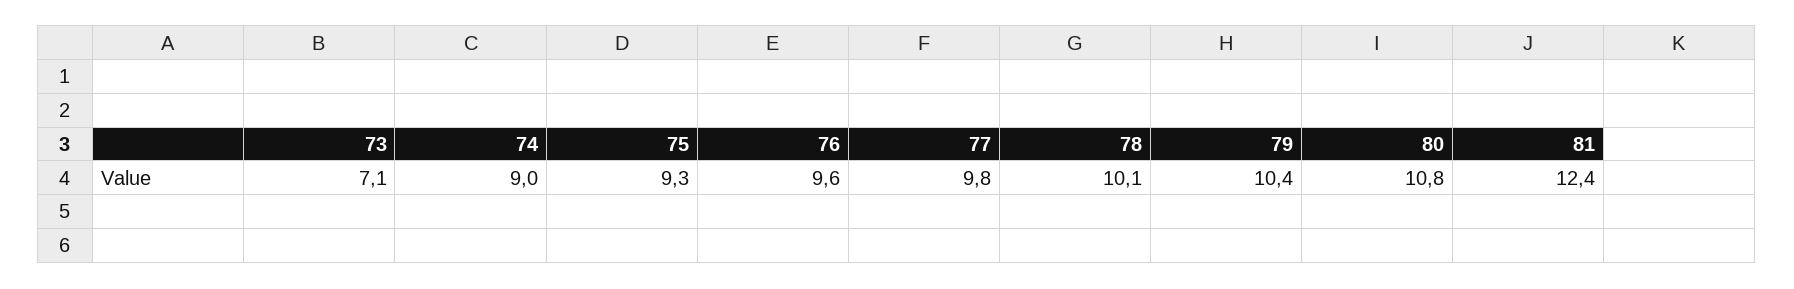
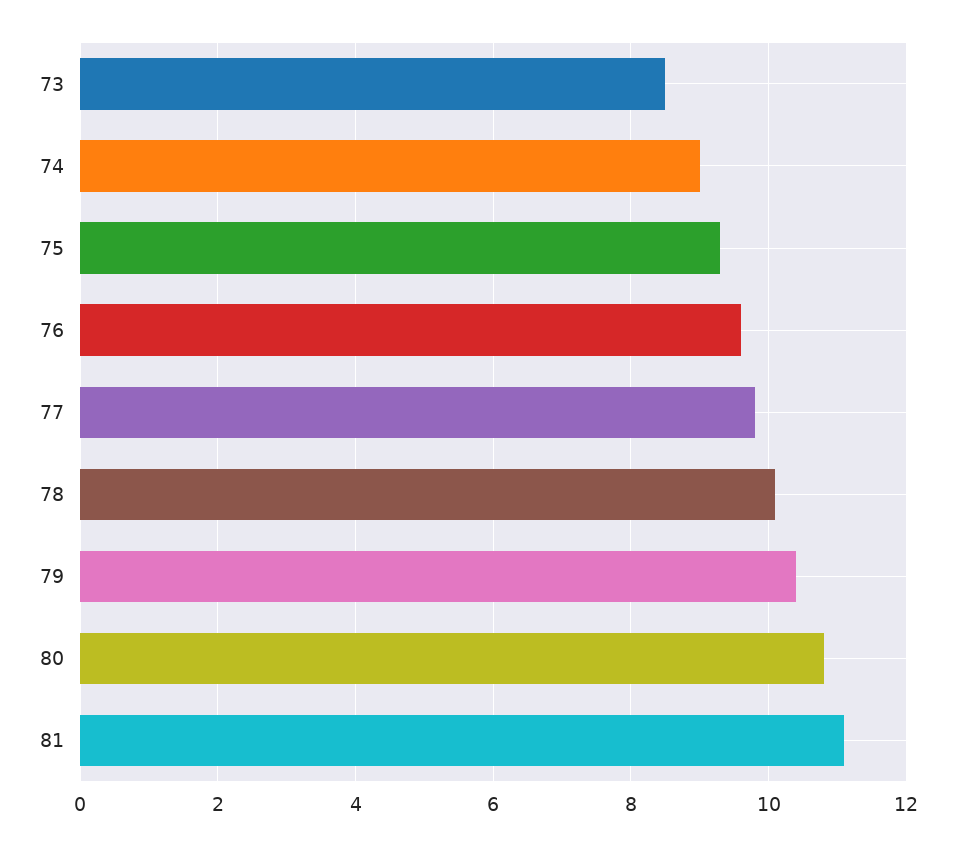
73: 7.1 -> 8.5
81: 12.4 -> 11

